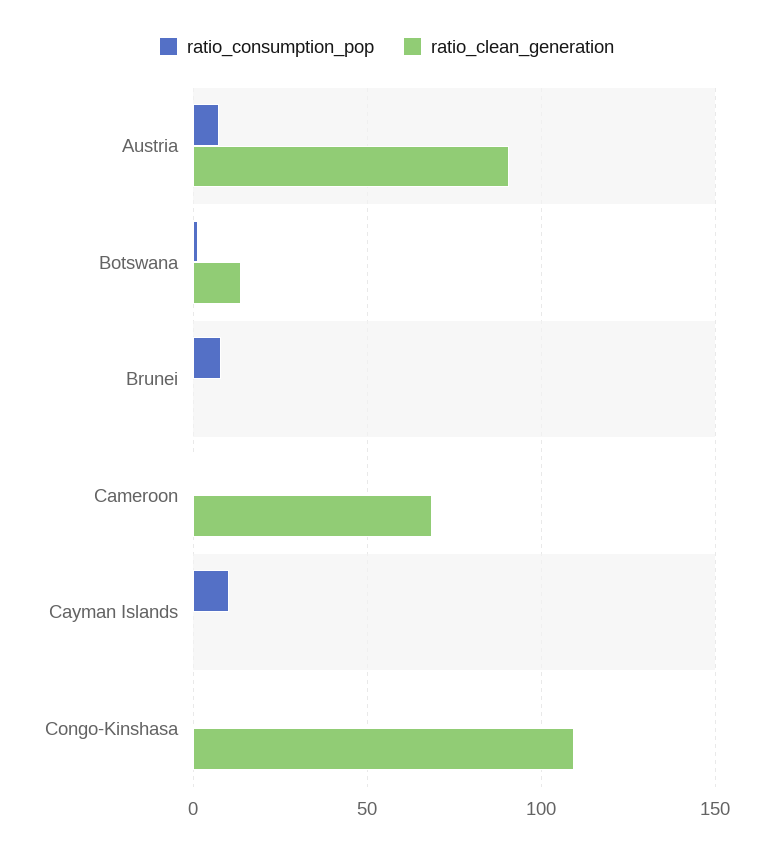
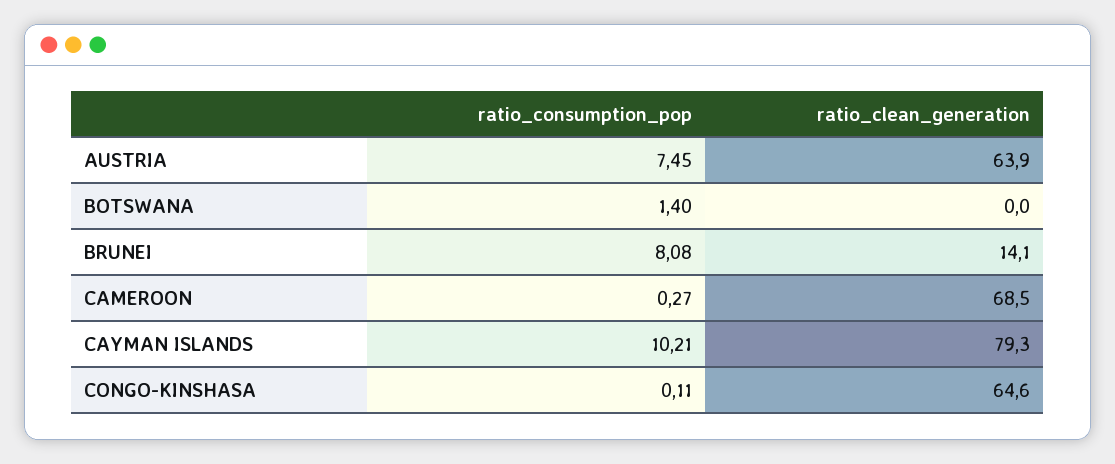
ratio_clean_generation, Austria: 90 -> 63.9
ratio_clean_generation, Botswana: 15 -> 0
ratio_clean_generation, Brunei: 0 -> 14.1
ratio_clean_generation, Cayman Islands: 0 -> 79.3
ratio_clean_generation, Congo-Kinshasa: 110 -> 64.6

